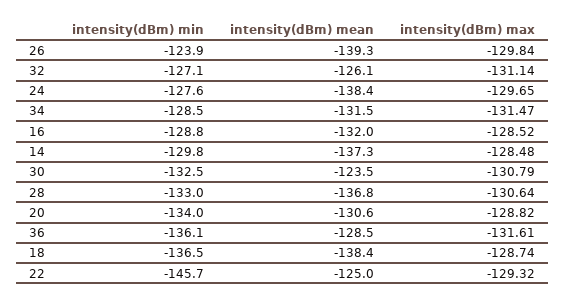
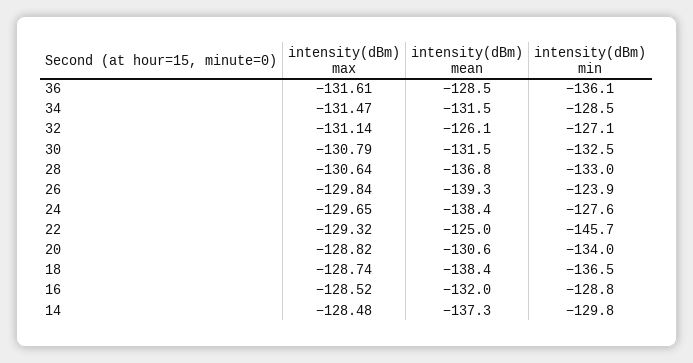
intensity(dBm) mean, 30: -123.5 -> -131.5

